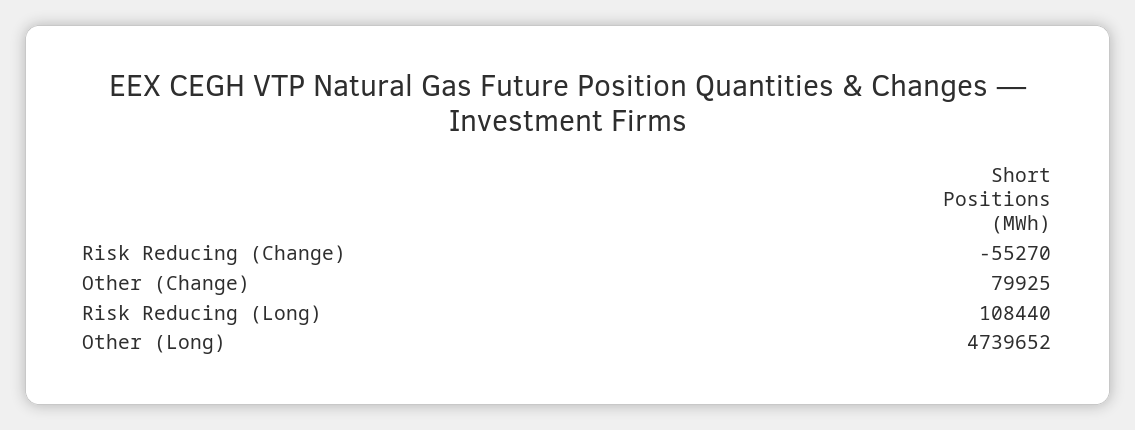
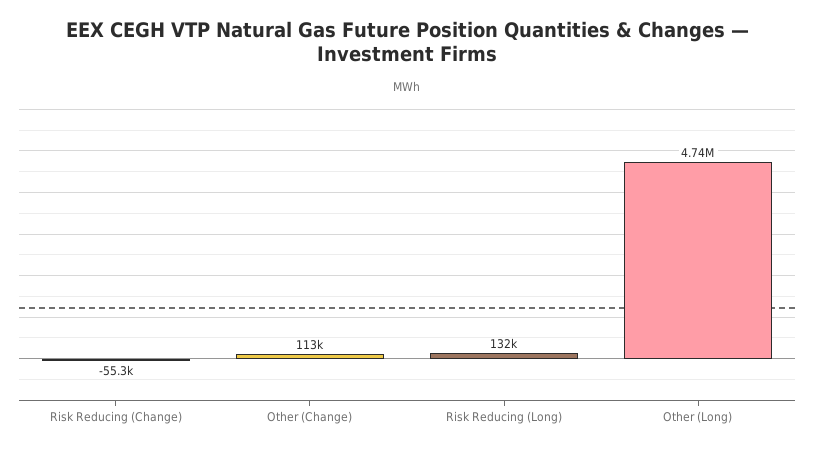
Other (Change): 79925 -> 113000
Risk Reducing (Long): 108440 -> 132000

